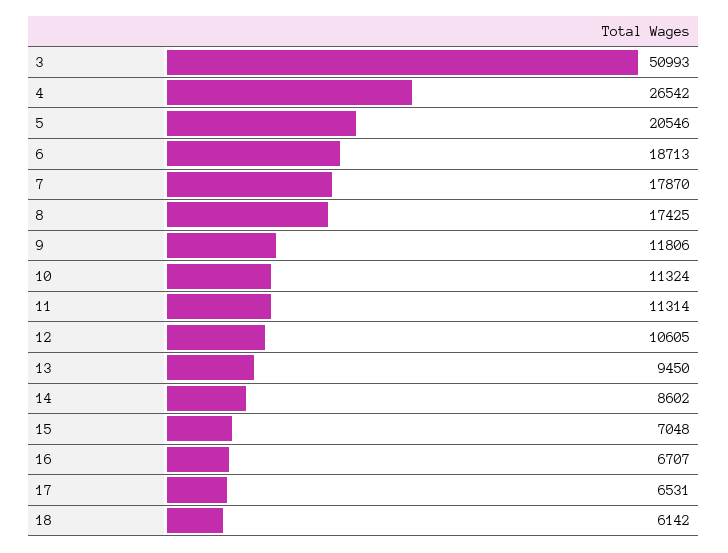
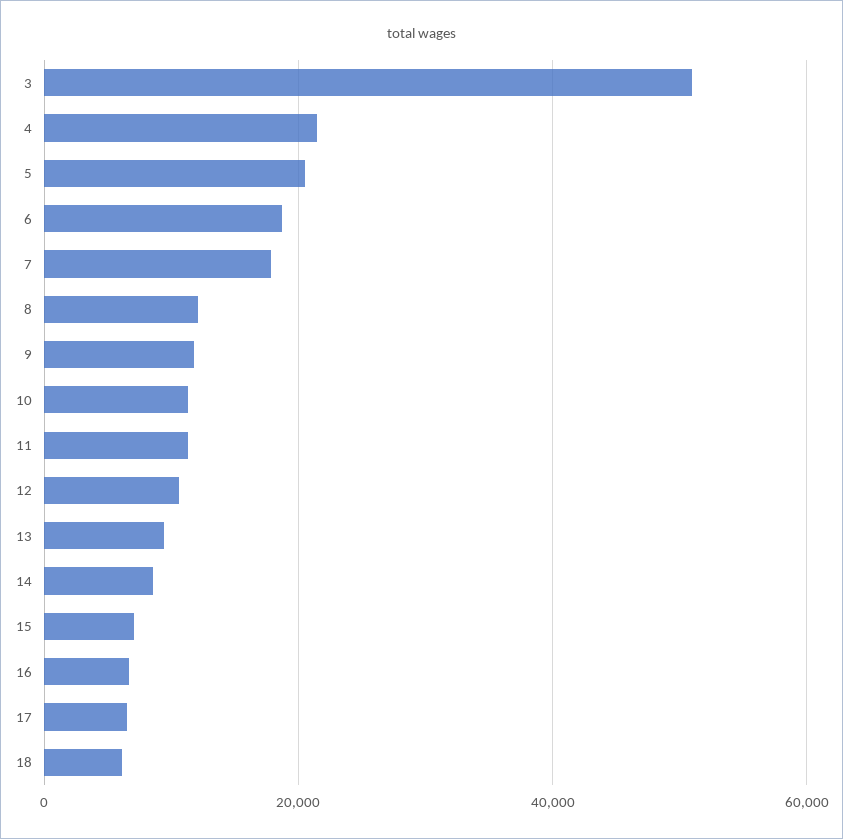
4: 26542 -> 22000
8: 17425 -> 12000

